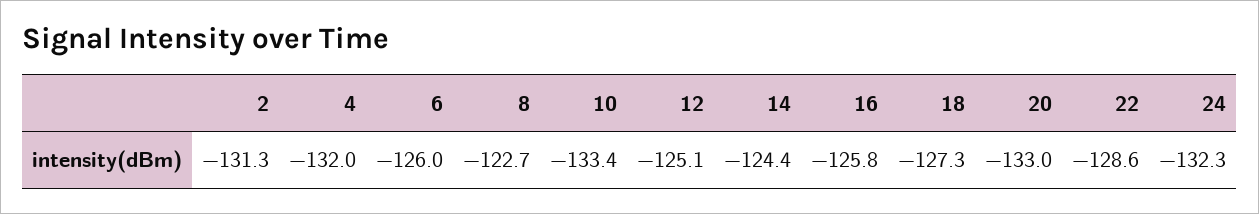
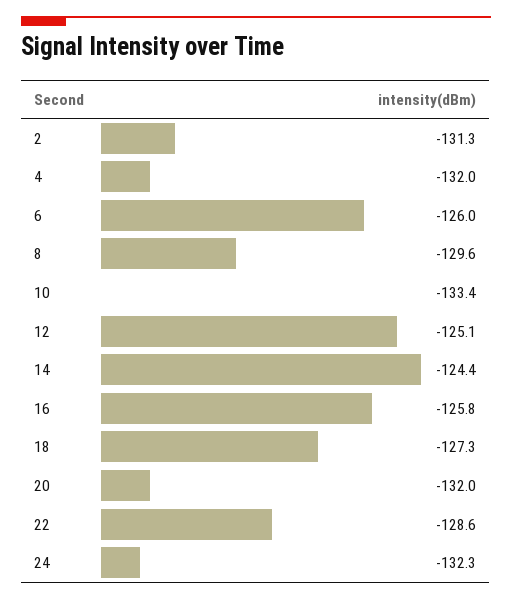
8: -122.7 -> -129.6
20: -133 -> -132

